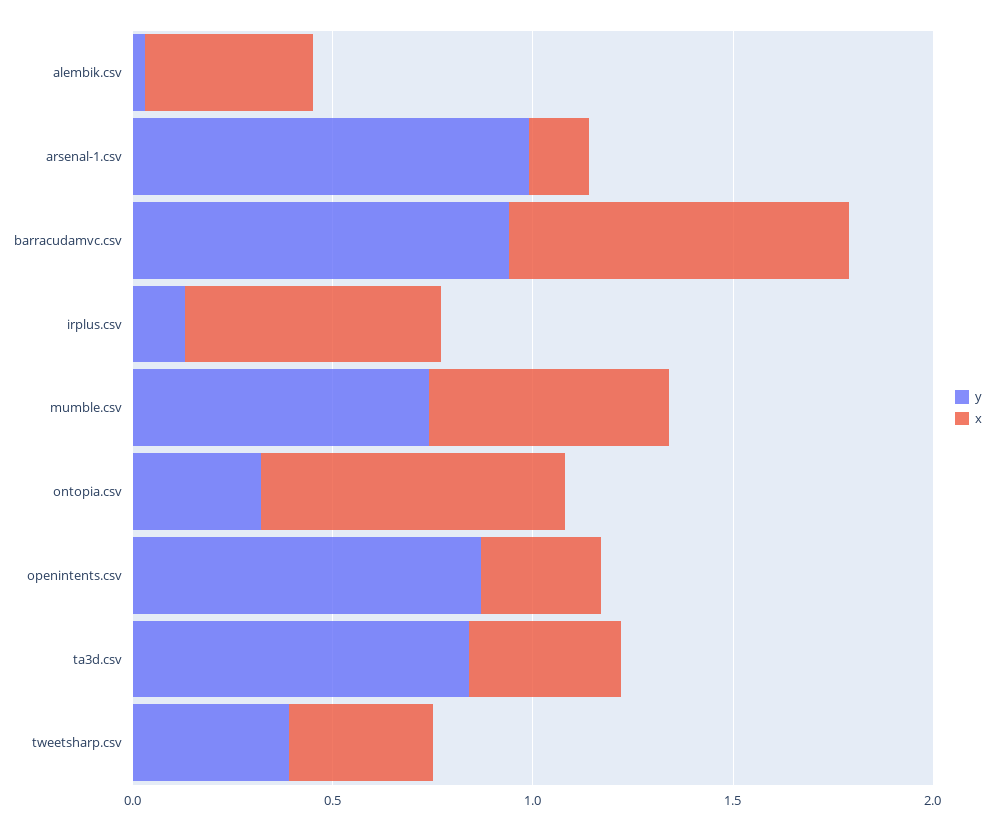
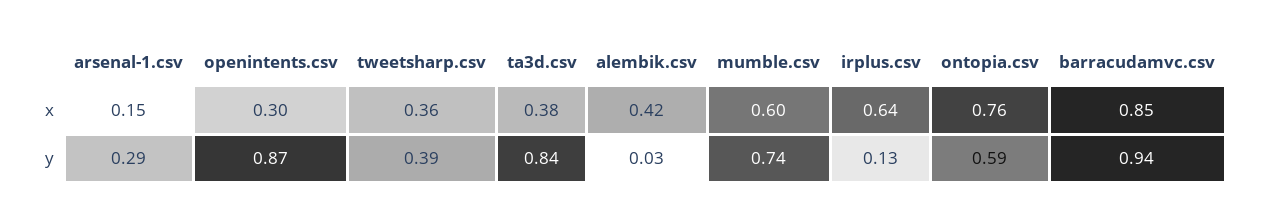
y, arsenal-1.csv: 1 -> 0.29
y, ontopia.csv: 0.3 -> 0.59

